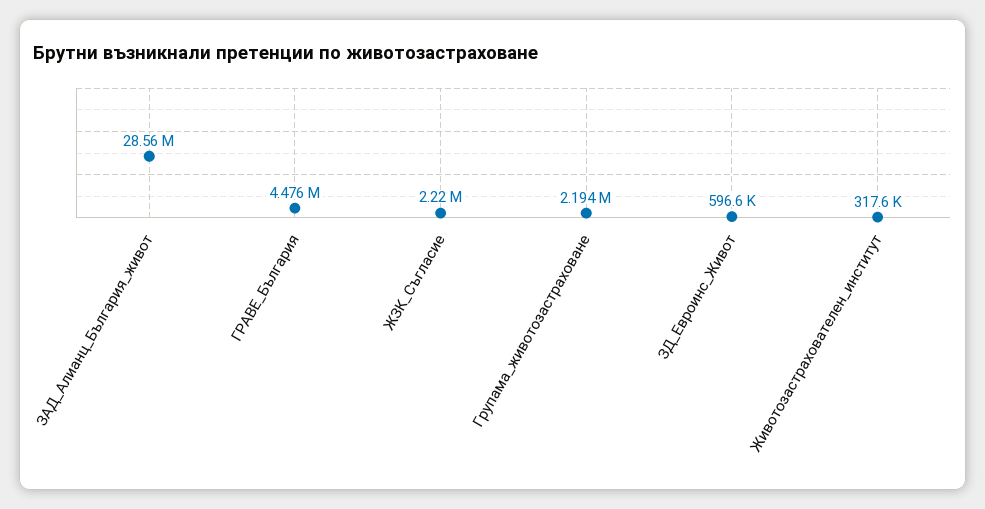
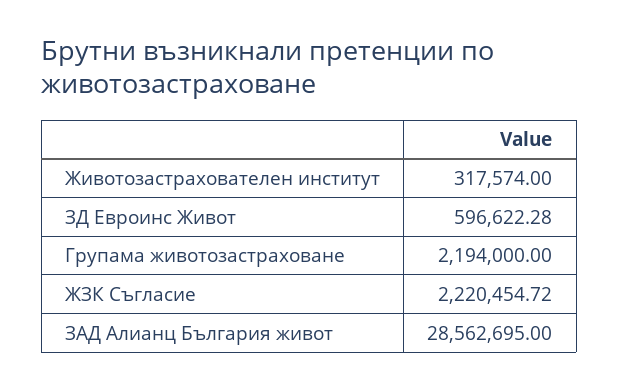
ГРАВЕ_България: 4476000 -> none

